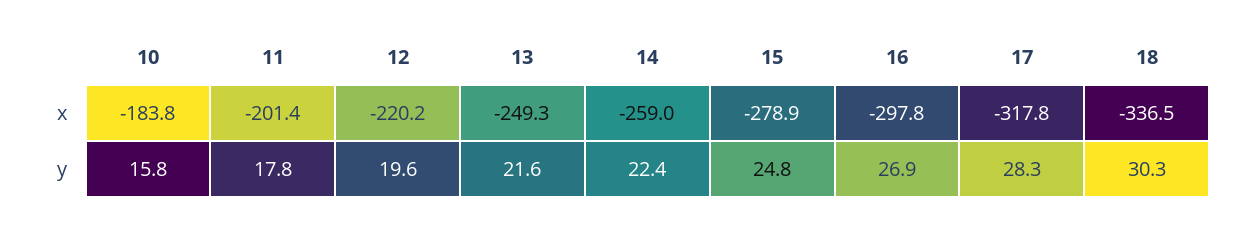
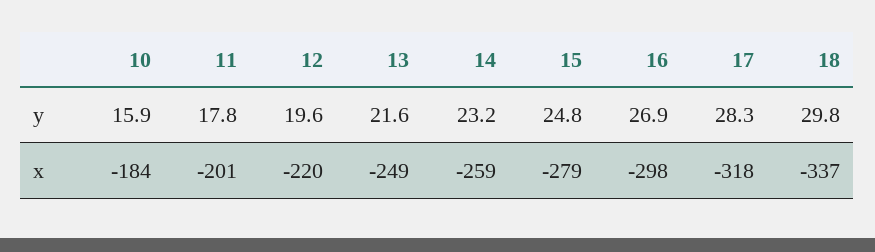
10, y: 15.8 -> 15.9
14, y: 22.4 -> 23.2
18, y: 30.3 -> 29.8

